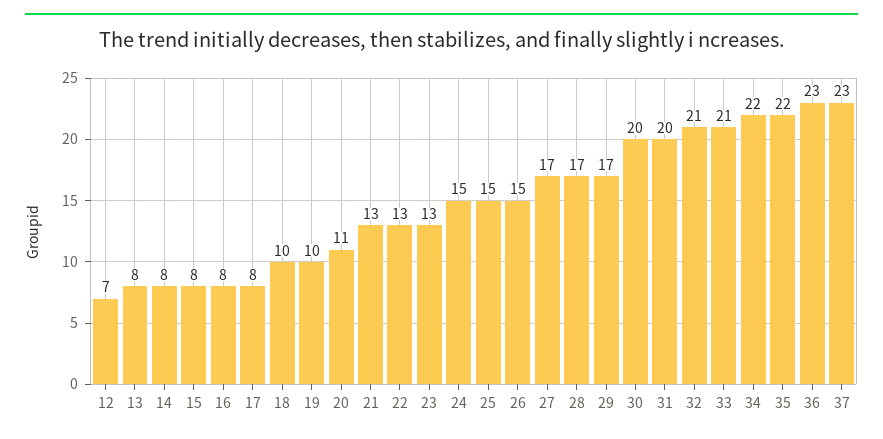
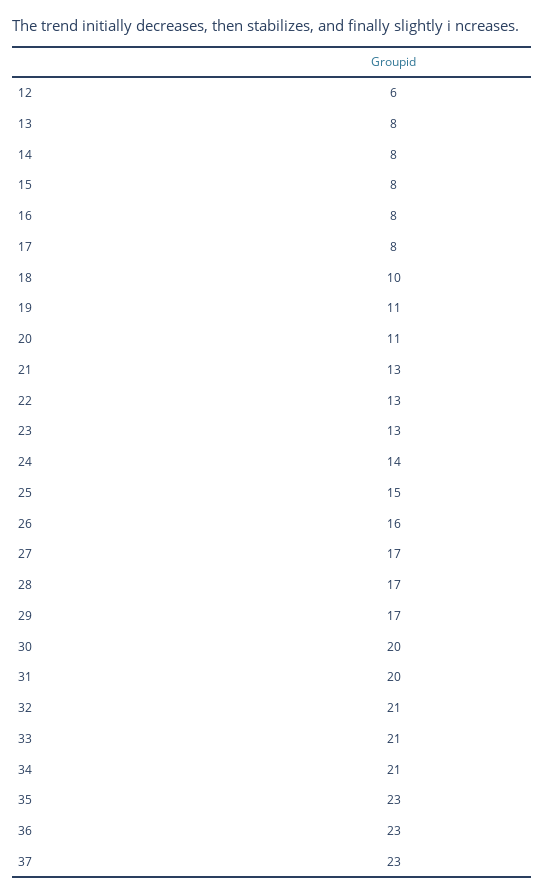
12: 7 -> 6
19: 10 -> 11
24: 15 -> 14
26: 15 -> 16
34: 22 -> 21
35: 22 -> 23

